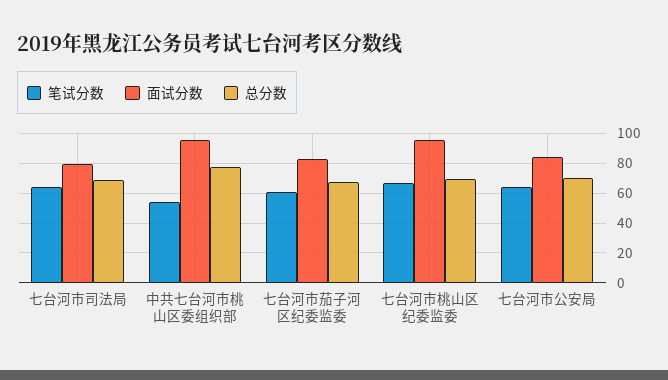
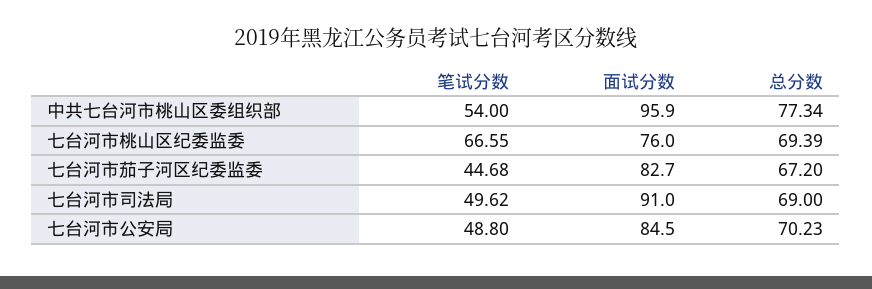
笔试分数, 七台河市司法局: 65 -> 49.62
面试分数, 七台河市司法局: 80 -> 91
笔试分数, 七台河市茄子河区纪委监委: 60 -> 44.68
面试分数, 七台河市桃山区纪委监委: 95 -> 76
笔试分数, 七台河市公安局: 65 -> 48.8

